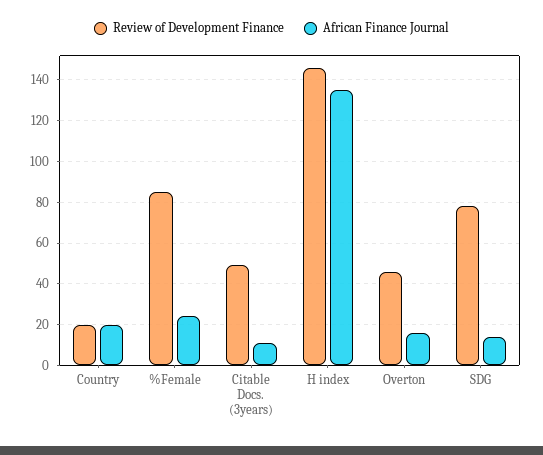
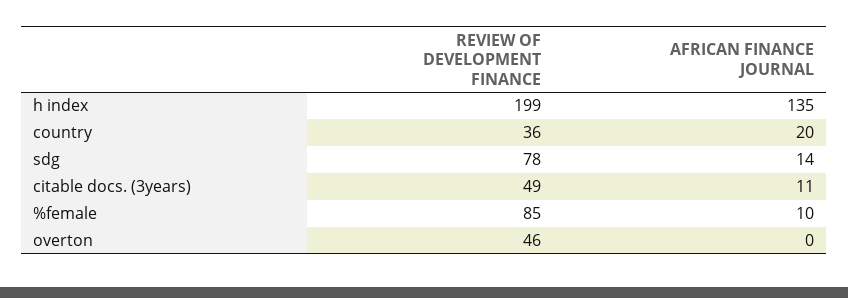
Review of Development Finance, Country: 20 -> 36
African Finance Journal, %Female: 25 -> 10
Review of Development Finance, H index: 145 -> 199
African Finance Journal, Overton: 15 -> 0

